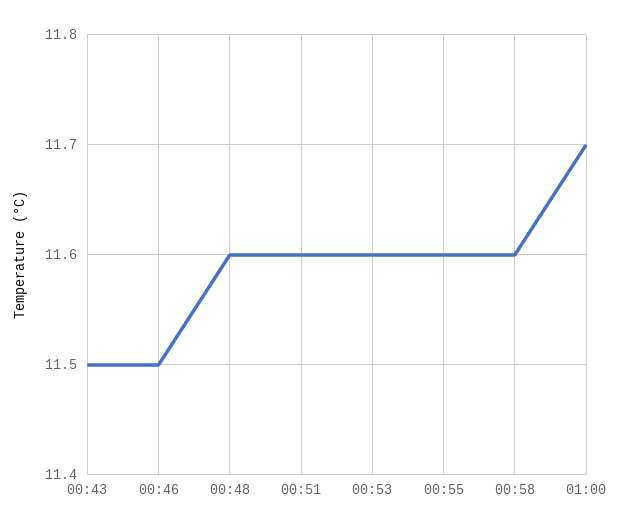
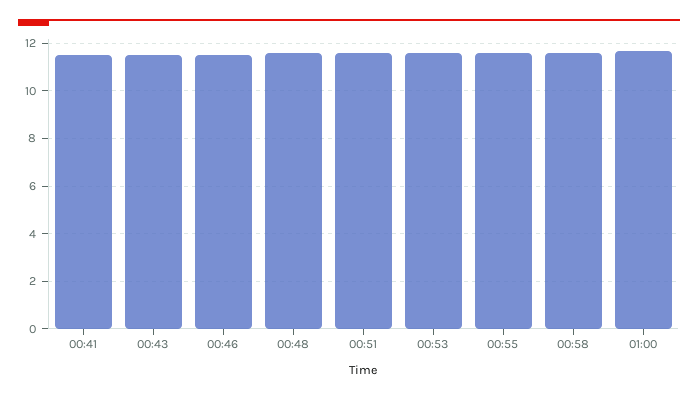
00:41: none -> 11.5

